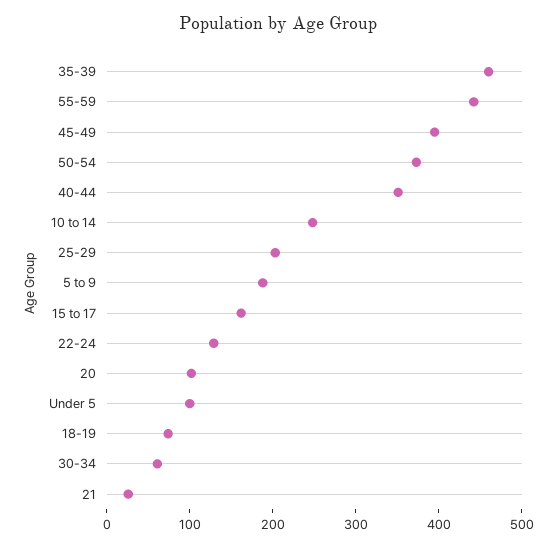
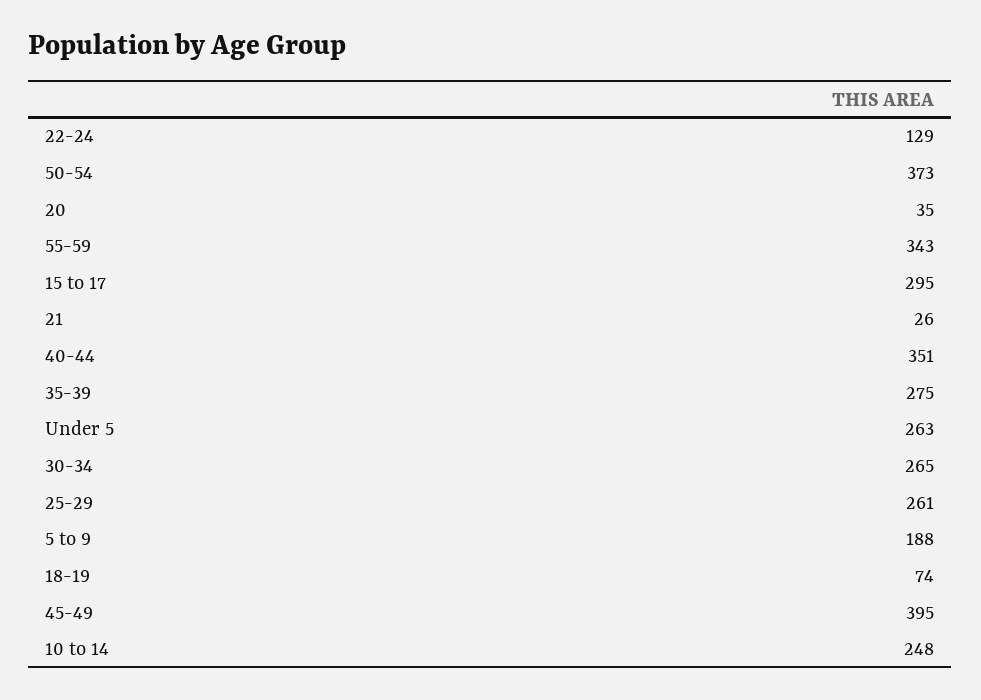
35-39: 460 -> 275
55-59: 440 -> 343
25-29: 200 -> 261
15 to 17: 160 -> 295
20: 100 -> 35
Under 5: 100 -> 263
30-34: 60 -> 265

